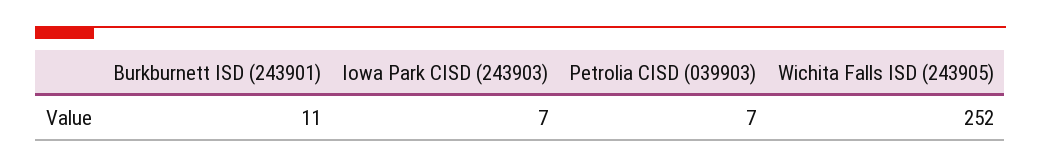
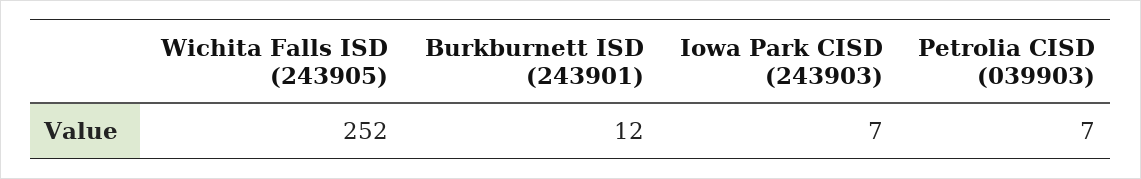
Burkburnett ISD (243901): 11 -> 12

